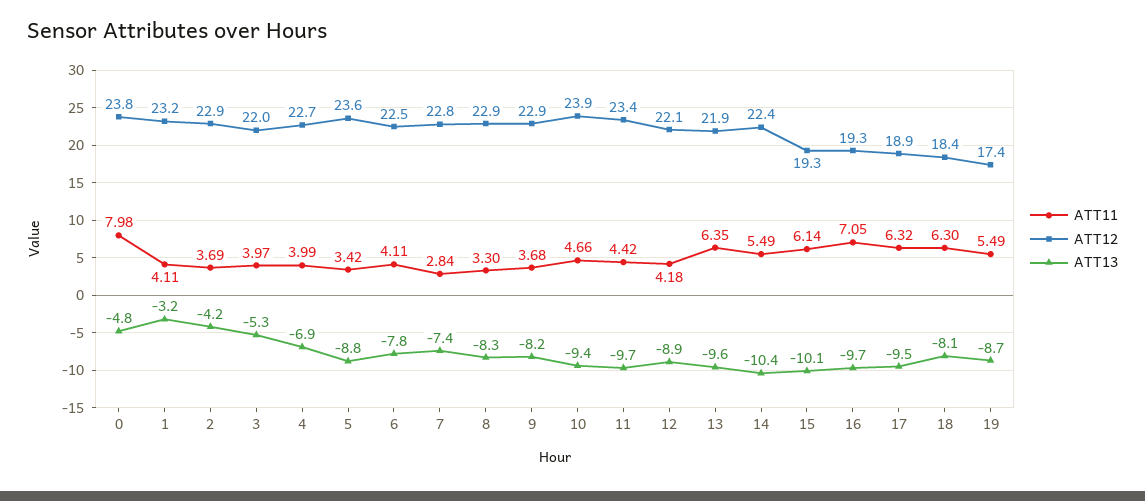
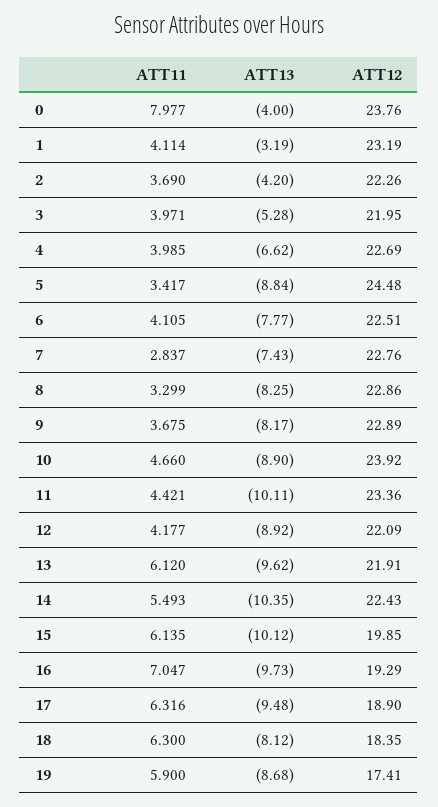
ATT13, 0: -4.8 -> -4
ATT12, 2: 22.9 -> 22.26
ATT13, 4: -6.9 -> -6.62
ATT12, 5: 23.6 -> 24.48
ATT13, 10: -9.4 -> -8.9
ATT13, 11: -9.7 -> -10.11
ATT11, 13: 6.35 -> 6.12
ATT12, 15: 19.3 -> 19.85
ATT11, 19: 5.49 -> 5.9

